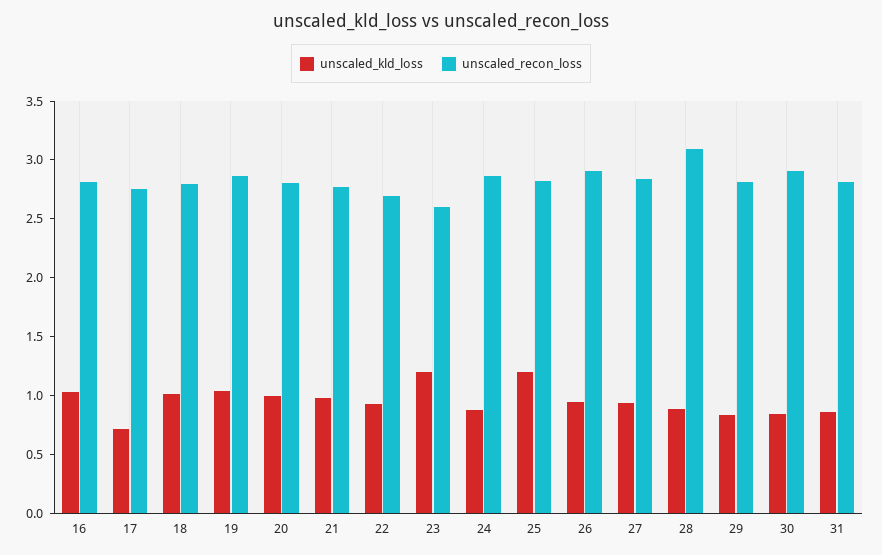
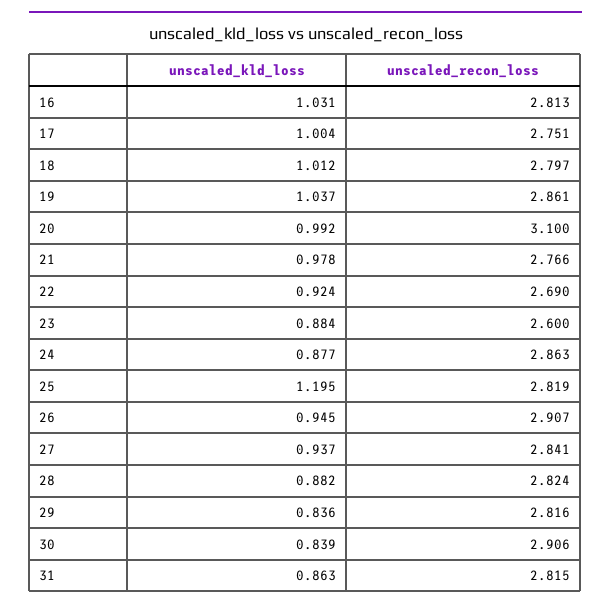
unscaled_kld_loss, 17: 0.7 -> 1.004
unscaled_recon_loss, 20: 2.8 -> 3.1
unscaled_kld_loss, 23: 1.2 -> 0.884
unscaled_recon_loss, 28: 3.1 -> 2.824

